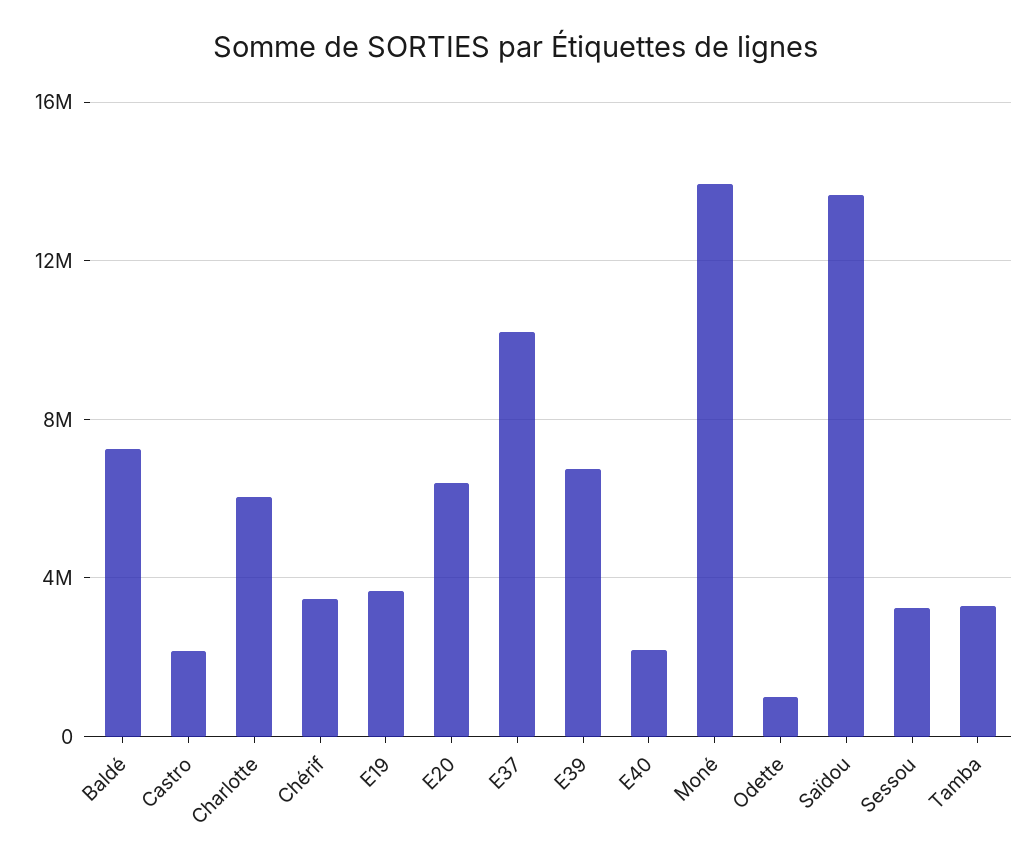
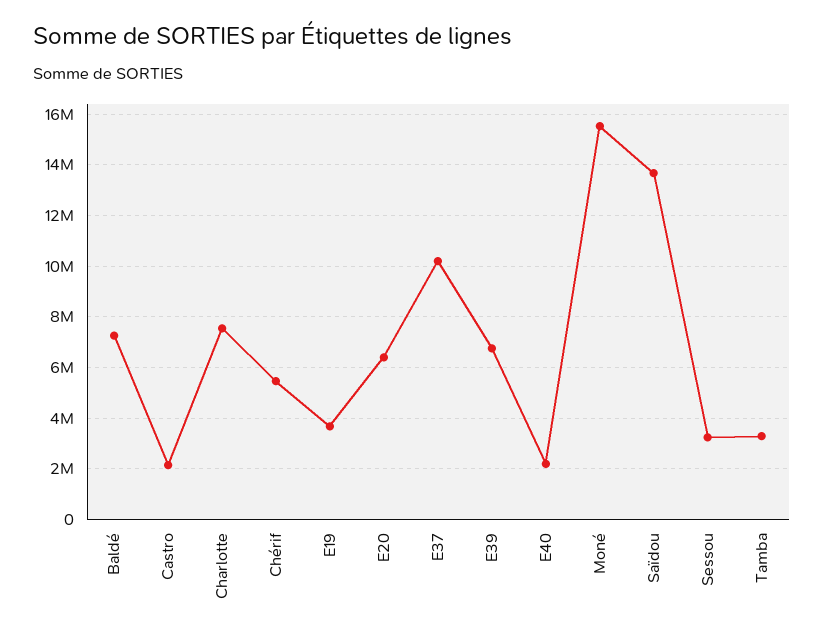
Charlotte: 6000000 -> 7500000
Chérif: 3500000 -> 5500000
Moné: 14000000 -> 15500000
Odette: 1000000 -> none

